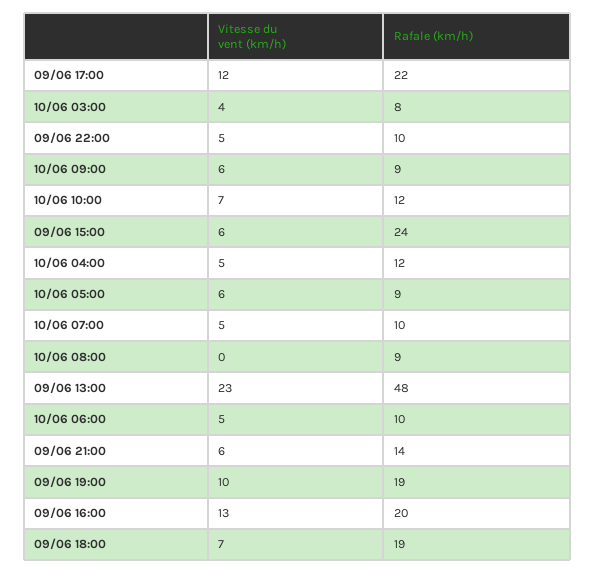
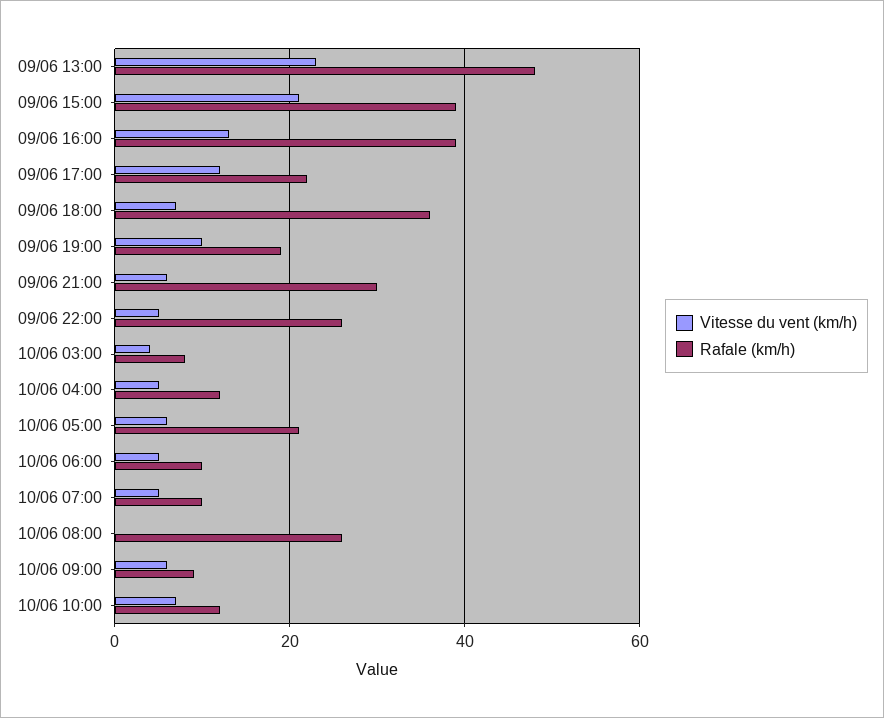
Rafale (km/h), 09/06 22:00: 10 -> 25
Vitesse du vent (km/h), 09/06 15:00: 6 -> 20
Rafale (km/h), 09/06 15:00: 24 -> 40
Rafale (km/h), 10/06 05:00: 9 -> 20
Rafale (km/h), 10/06 08:00: 9 -> 25
Rafale (km/h), 09/06 21:00: 14 -> 30
Rafale (km/h), 09/06 16:00: 20 -> 40
Rafale (km/h), 09/06 18:00: 19 -> 35

